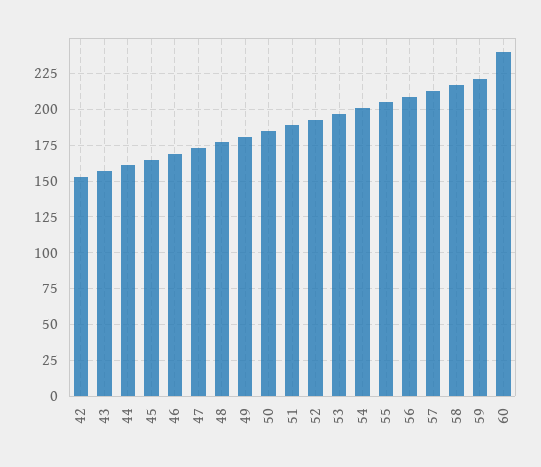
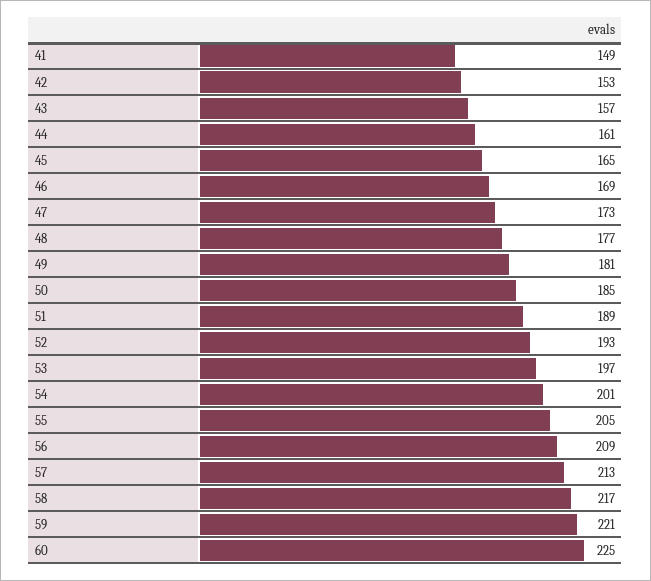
60: 240 -> 225
41: none -> 149

